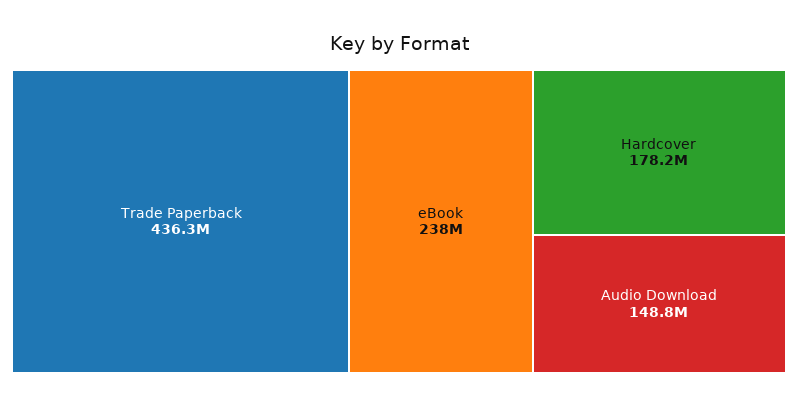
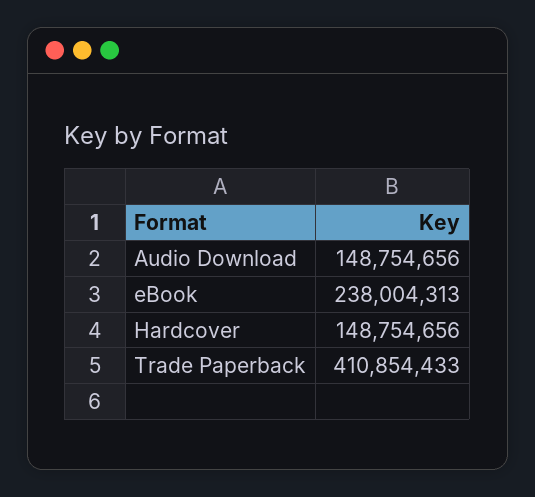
Trade Paperback: 436300000 -> 410854433
Hardcover: 178200000 -> 148754656

